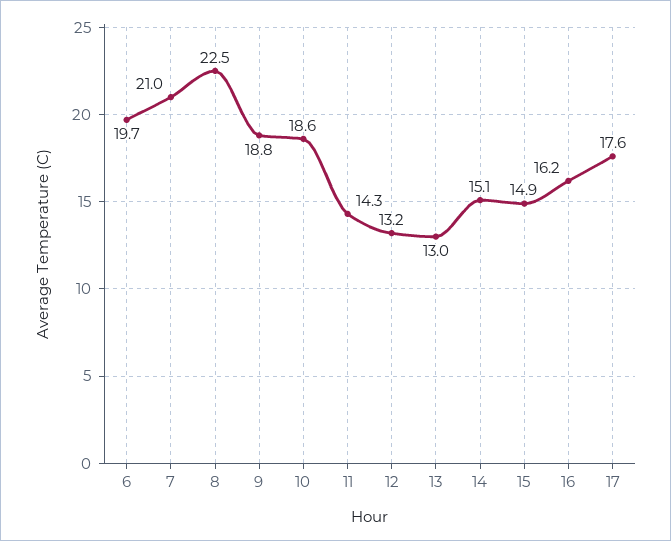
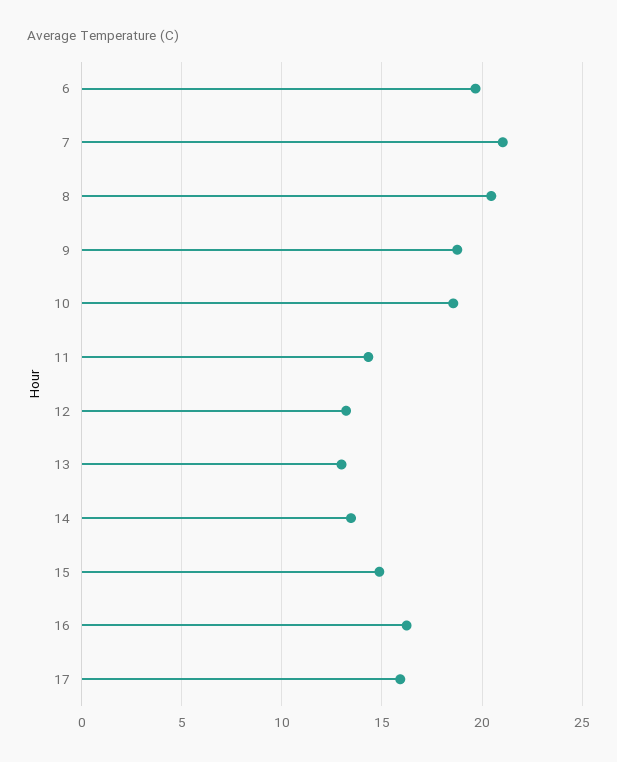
8: 22.5 -> 20.5
14: 15.1 -> 13.5
17: 17.6 -> 16

